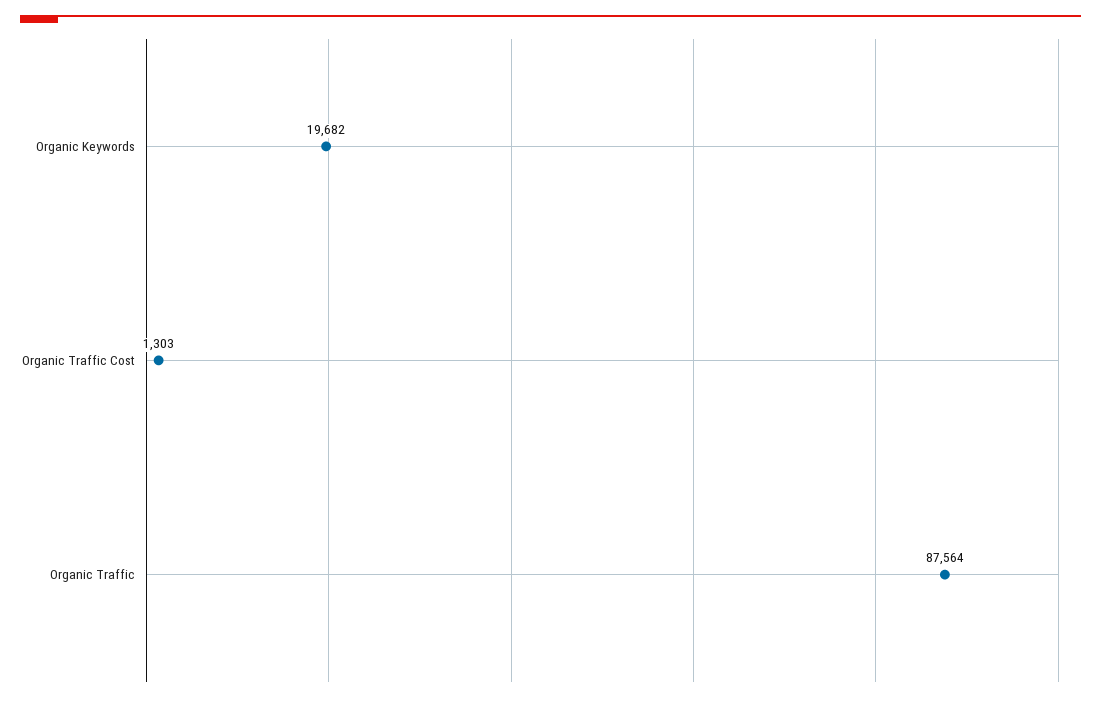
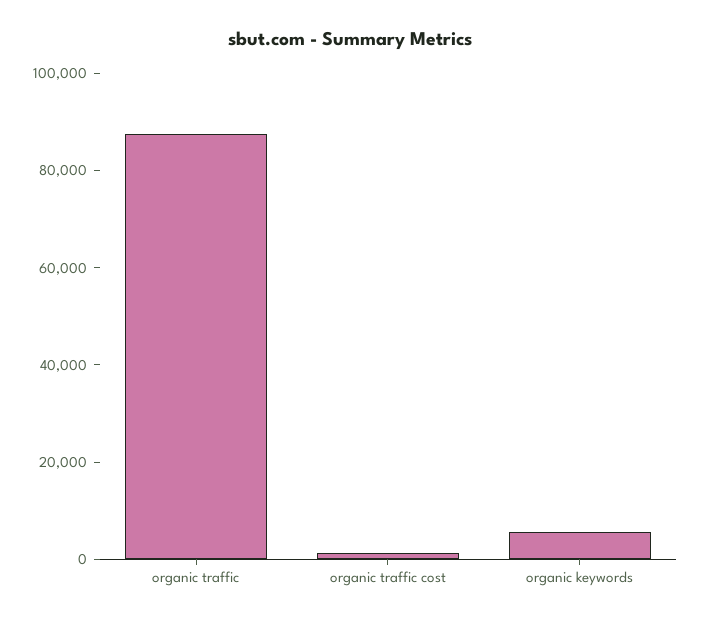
Organic Keywords: 19682 -> 5000

